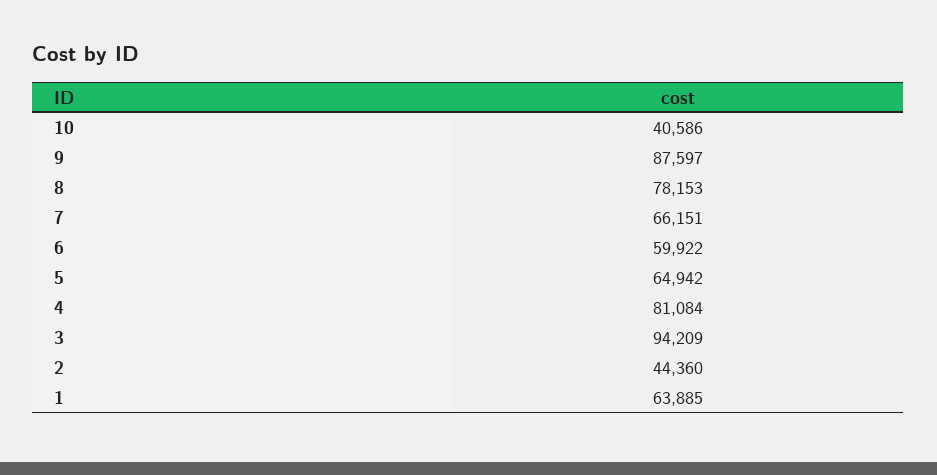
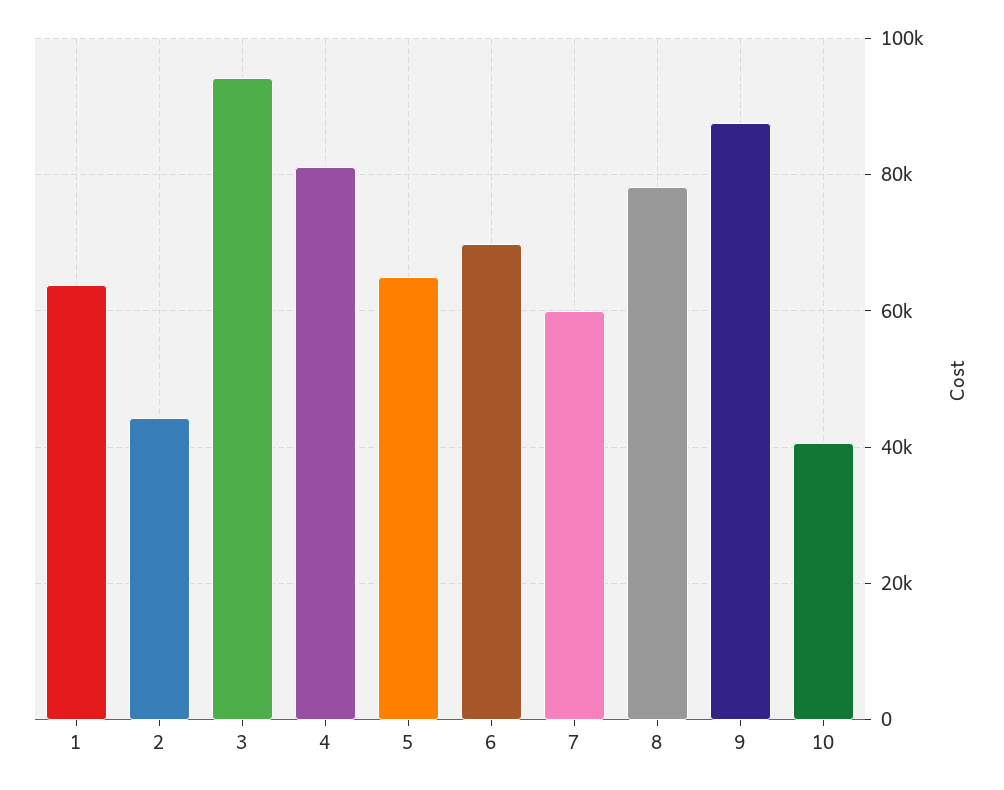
7: 66151 -> 60000
6: 59922 -> 70000

